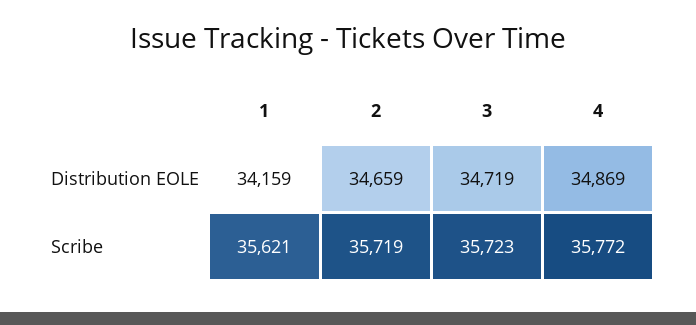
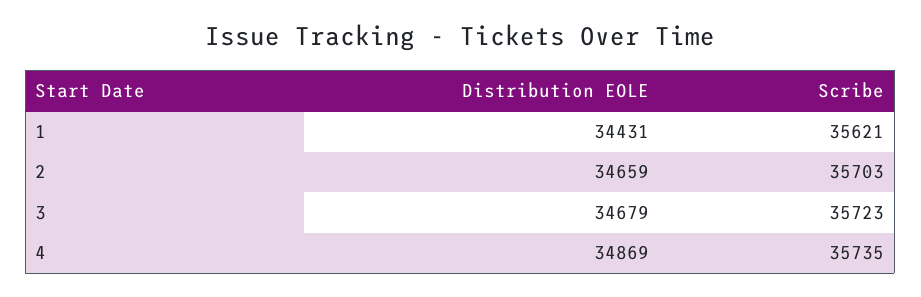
1, Distribution EOLE: 34159 -> 34431
3, Distribution EOLE: 34719 -> 34679
2, Scribe: 35719 -> 35703
4, Scribe: 35772 -> 35735

